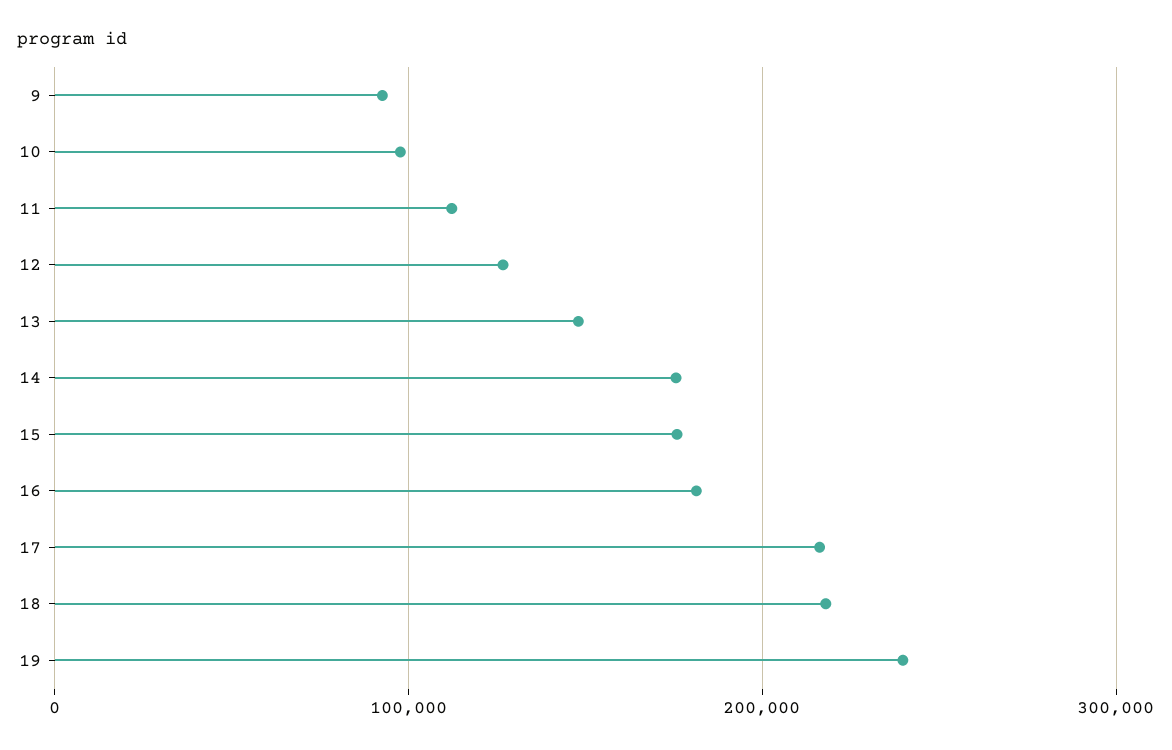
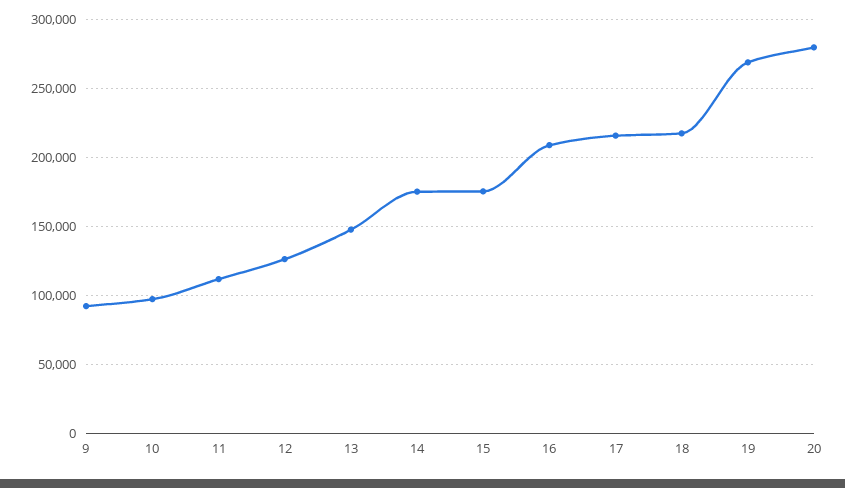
16: 180000 -> 210000
19: 240000 -> 270000
20: none -> 280000

